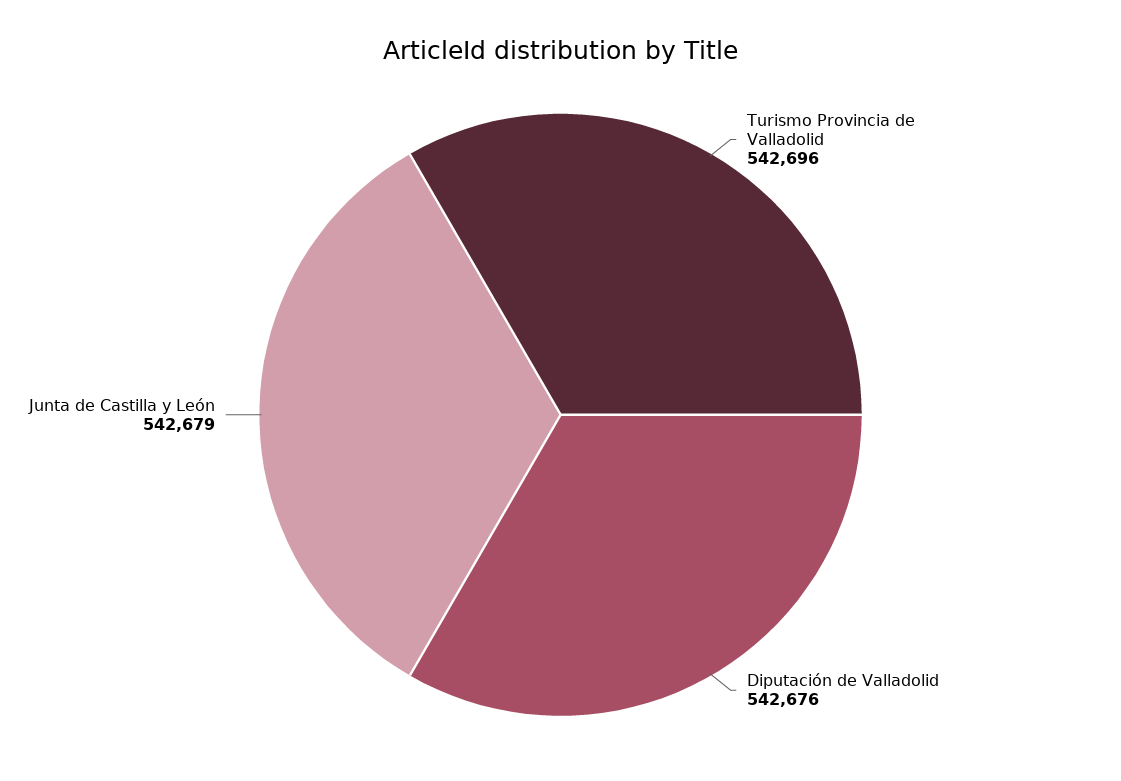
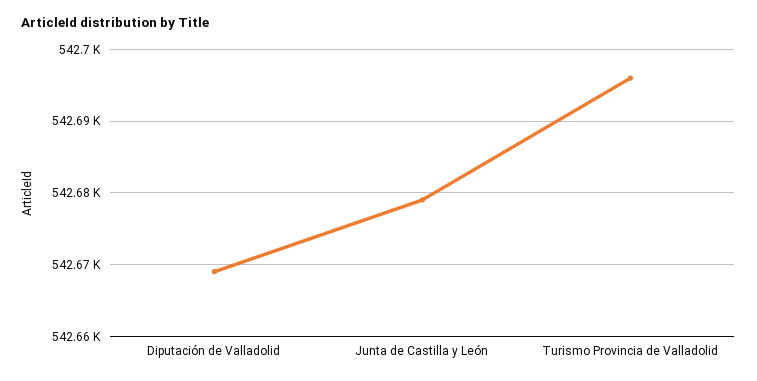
Diputación de Valladolid: 542676 -> 542669

